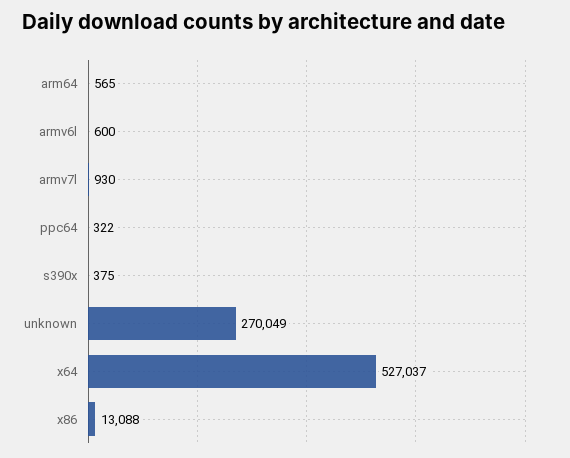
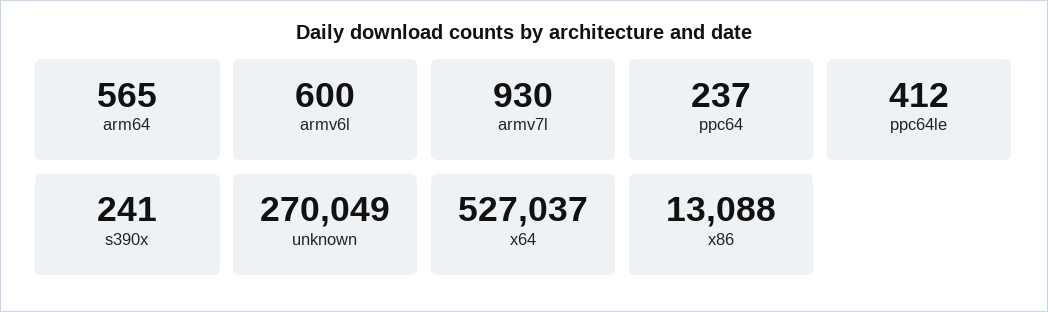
ppc64: 322 -> 237
s390x: 375 -> 241
ppc64le: none -> 412

